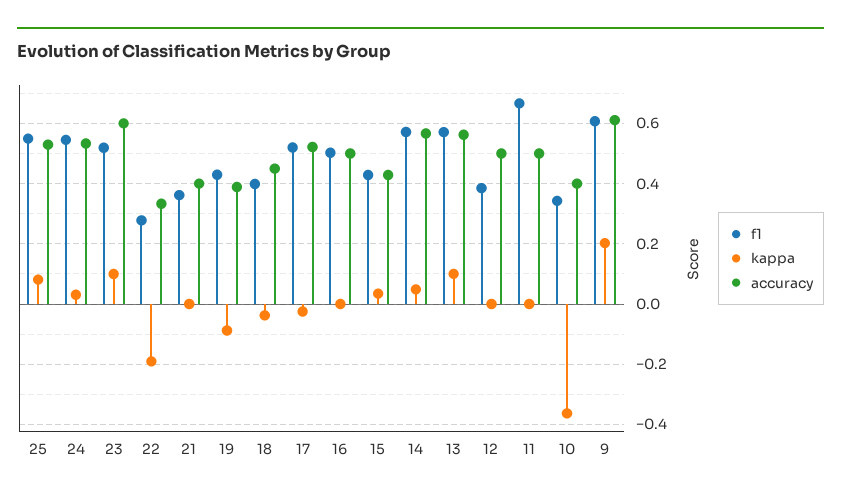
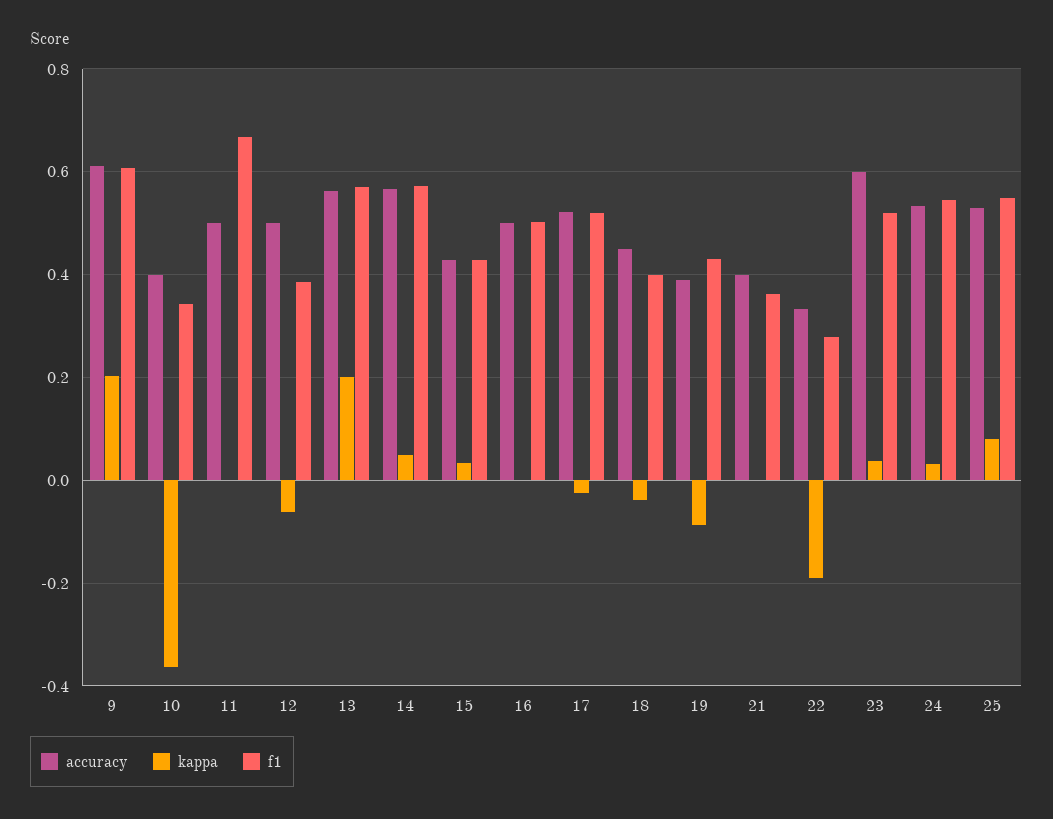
kappa, 23: 0.1 -> 0.04
kappa, 13: 0.1 -> 0.2
kappa, 12: 0 -> -0.06

